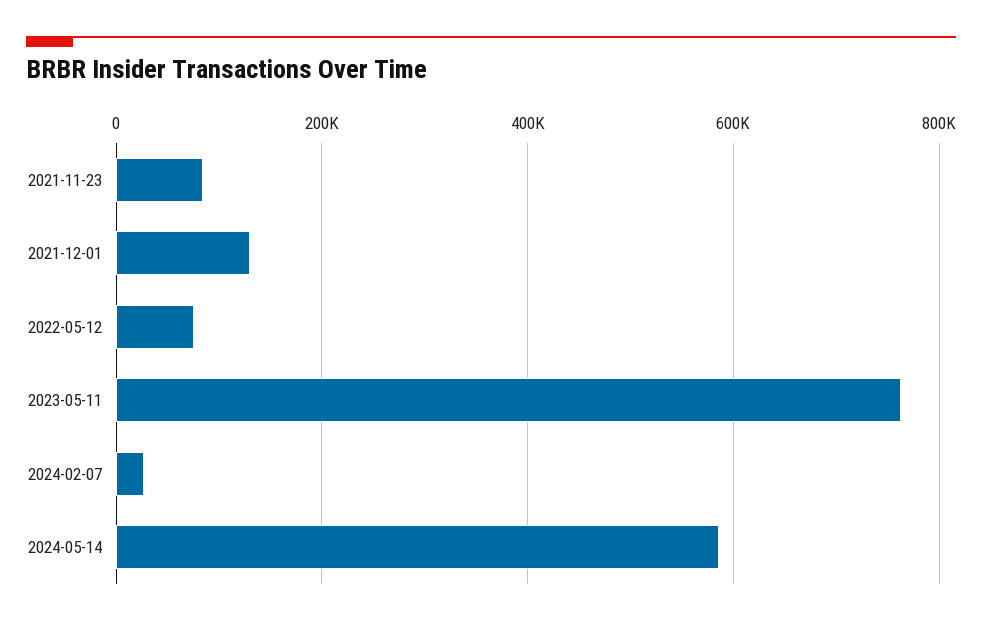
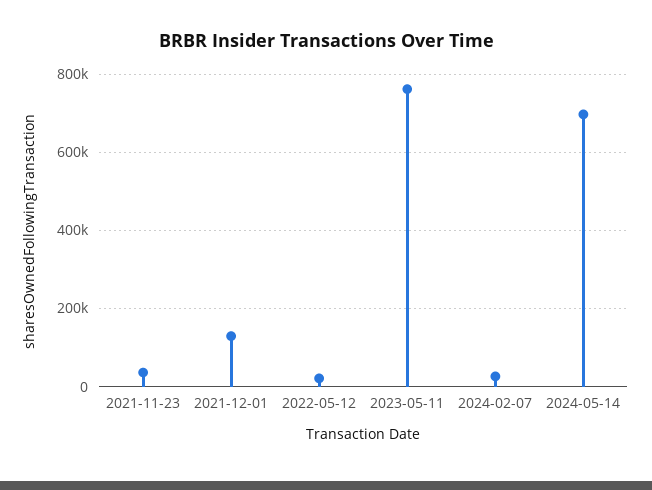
2021-11-23: 80000 -> 40000
2022-05-12: 80000 -> 20000
2024-05-14: 580000 -> 700000

